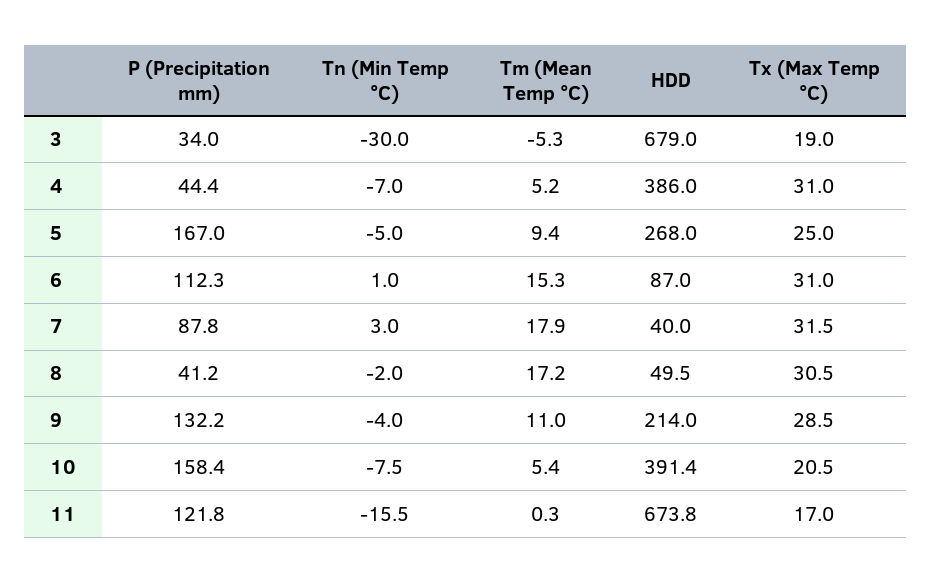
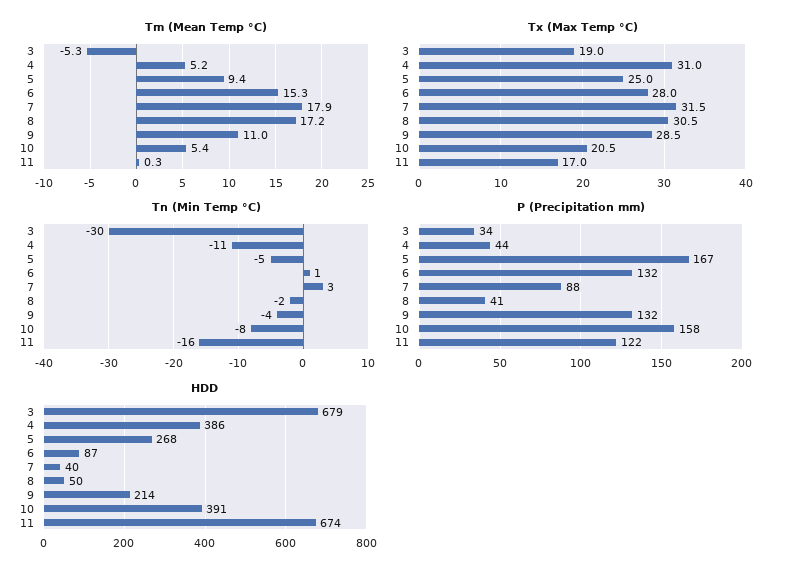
Tn (Min Temp °C), 4: -7 -> -11
P (Precipitation mm), 6: 112.3 -> 132
Tx (Max Temp °C), 6: 31 -> 28

